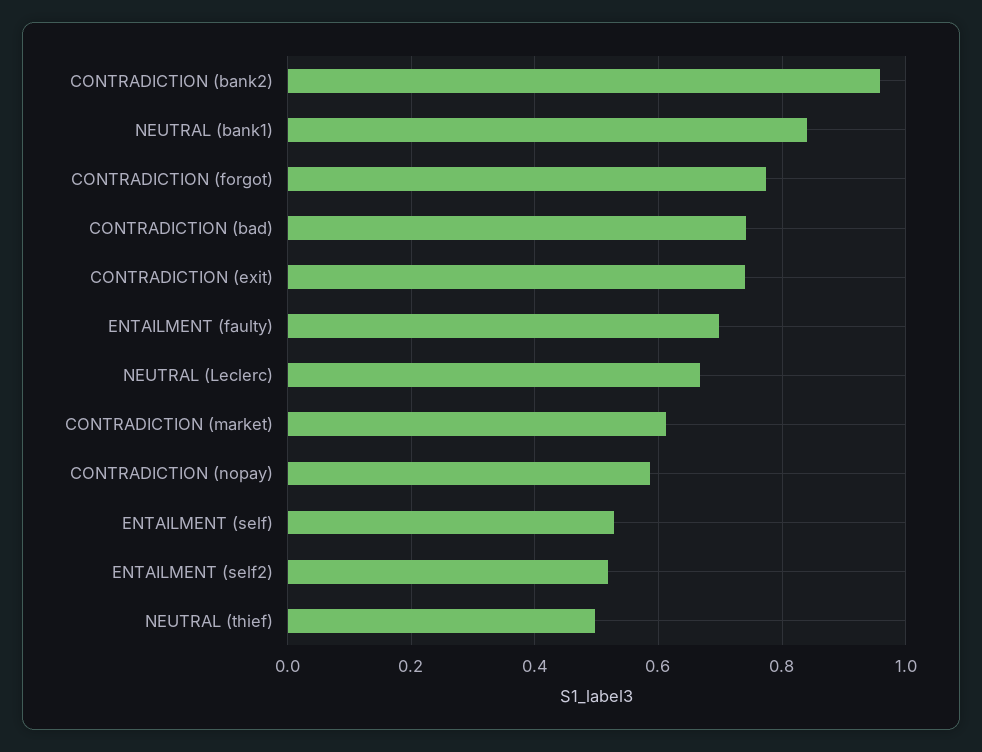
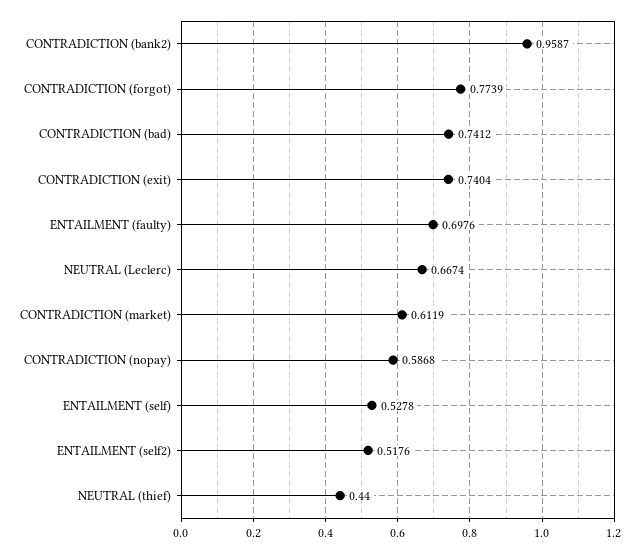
NEUTRAL (bank1): 0.84 -> none
NEUTRAL (thief): 0.5 -> 0.44

